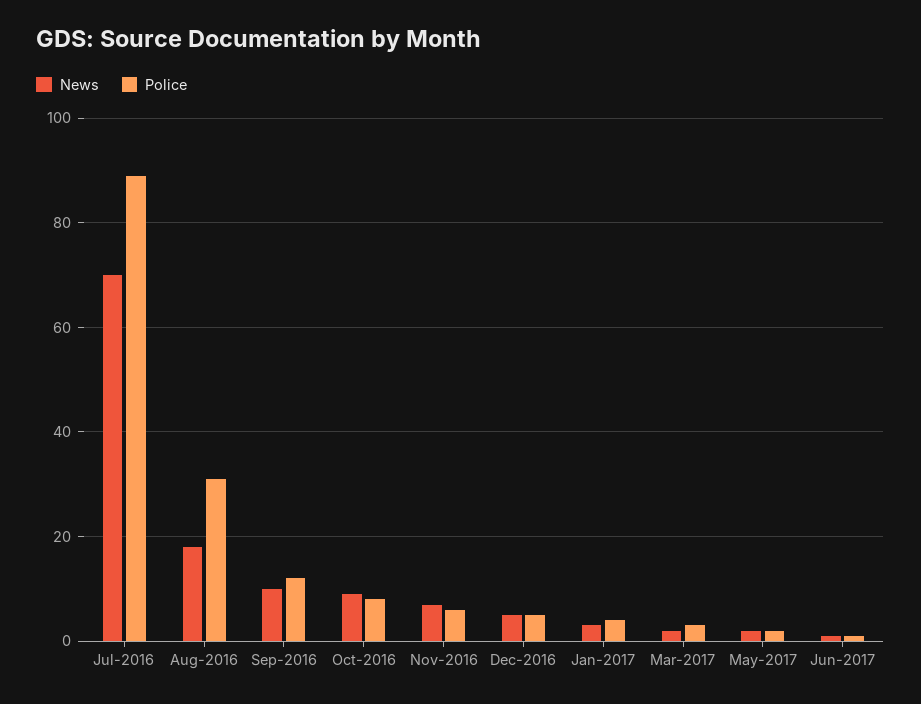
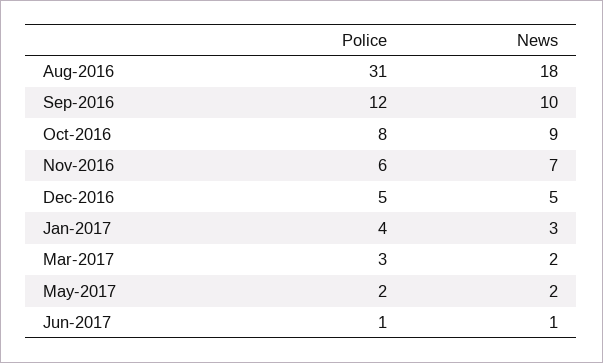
News, Jul-2016: 70 -> none
Police, Jul-2016: 90 -> none

